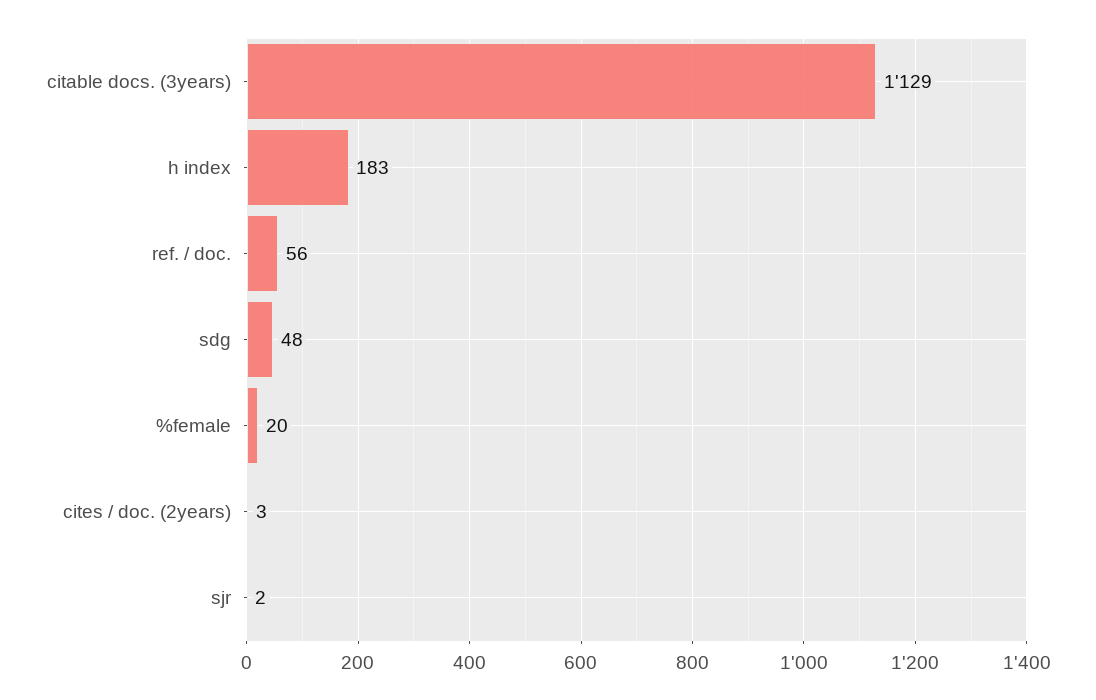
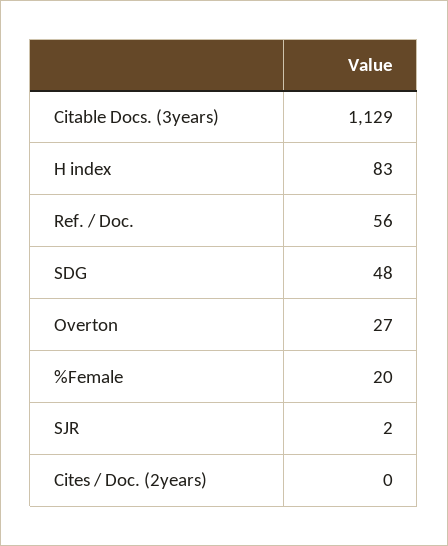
h index: 183 -> 83
cites / doc. (2years): 3 -> 0
Overton: none -> 27

